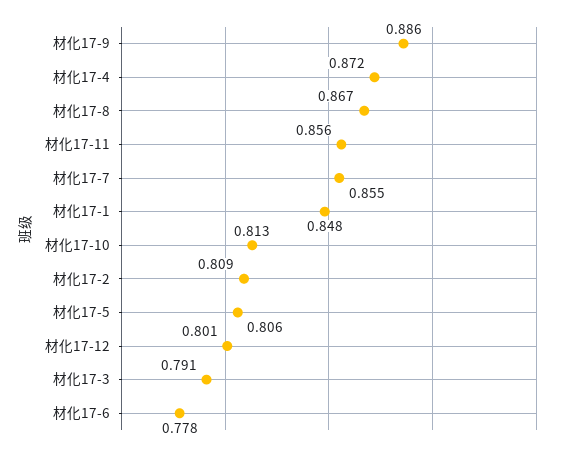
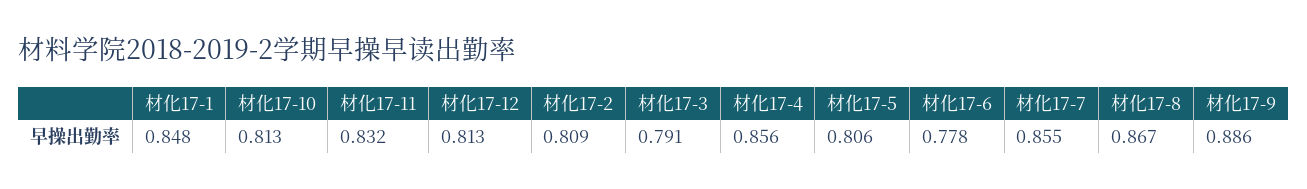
材化17-4: 0.872 -> 0.856
材化17-11: 0.856 -> 0.832
材化17-12: 0.801 -> 0.813

